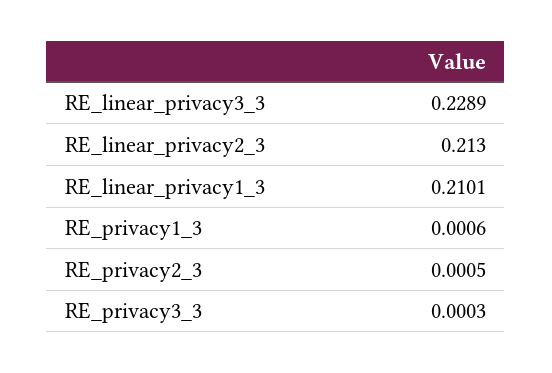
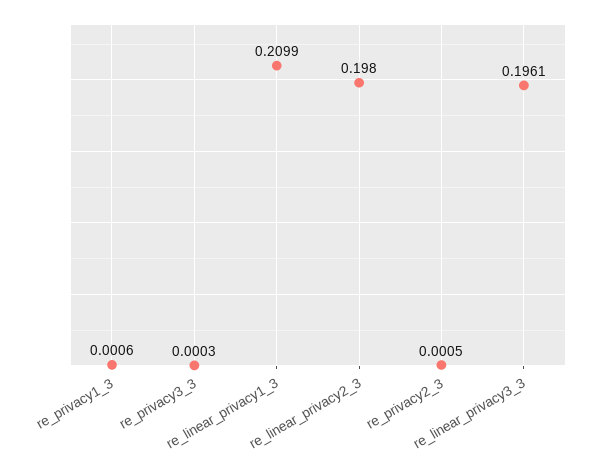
RE_linear_privacy3_3: 0.2289 -> 0.1961
RE_linear_privacy2_3: 0.213 -> 0.198
RE_linear_privacy1_3: 0.2101 -> 0.2099

